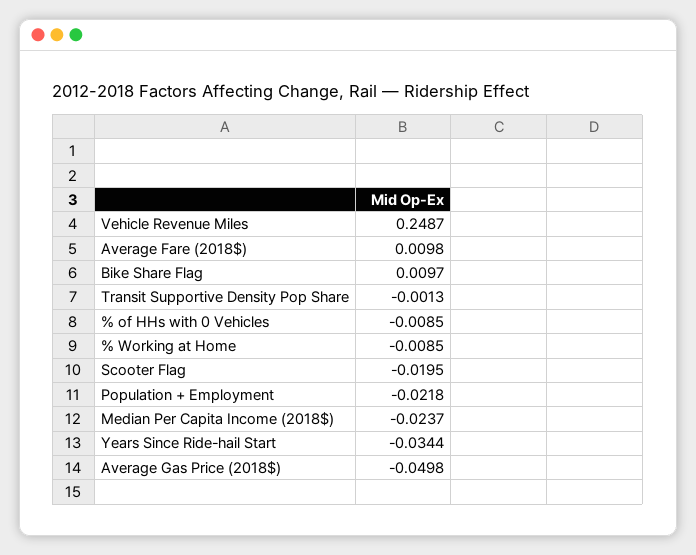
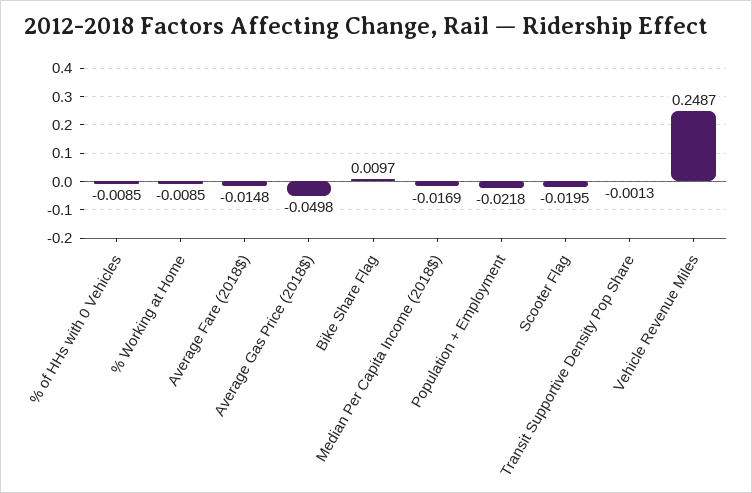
Average Fare (2018$): 0.0098 -> -0.0148
Median Per Capita Income (2018$): -0.0237 -> -0.0169
Years Since Ride-hail Start: -0.0344 -> none

